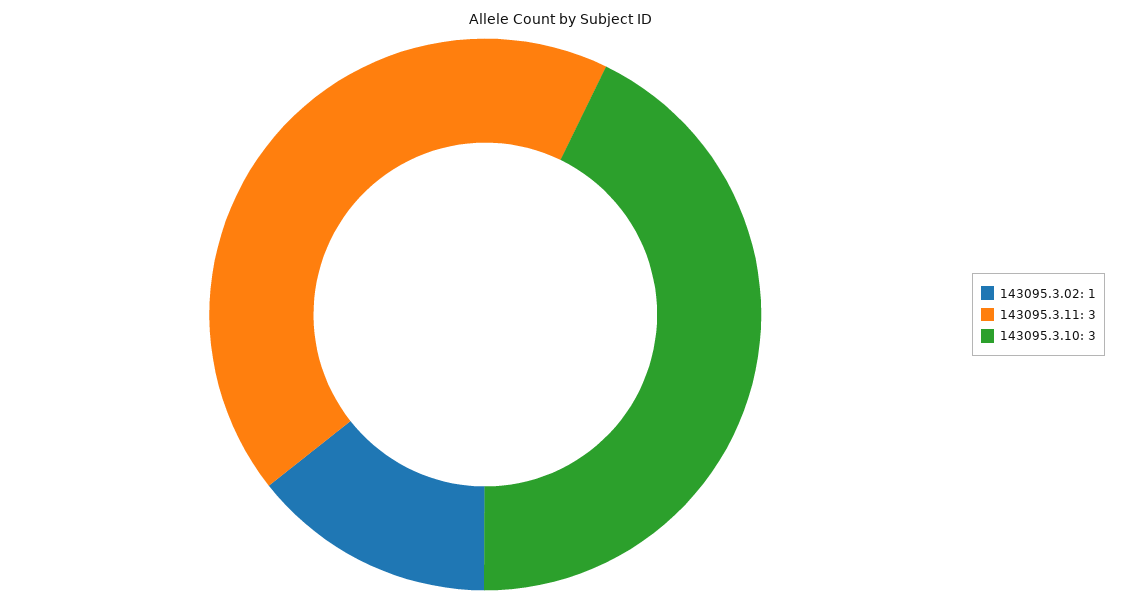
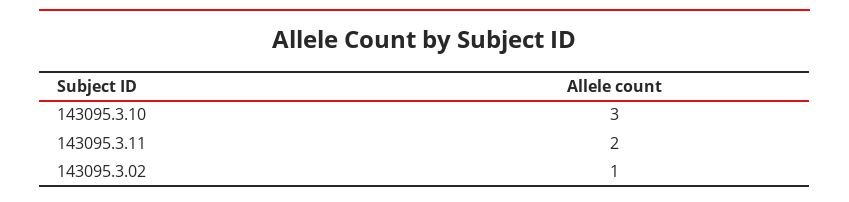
143095.3.11: 3 -> 2

